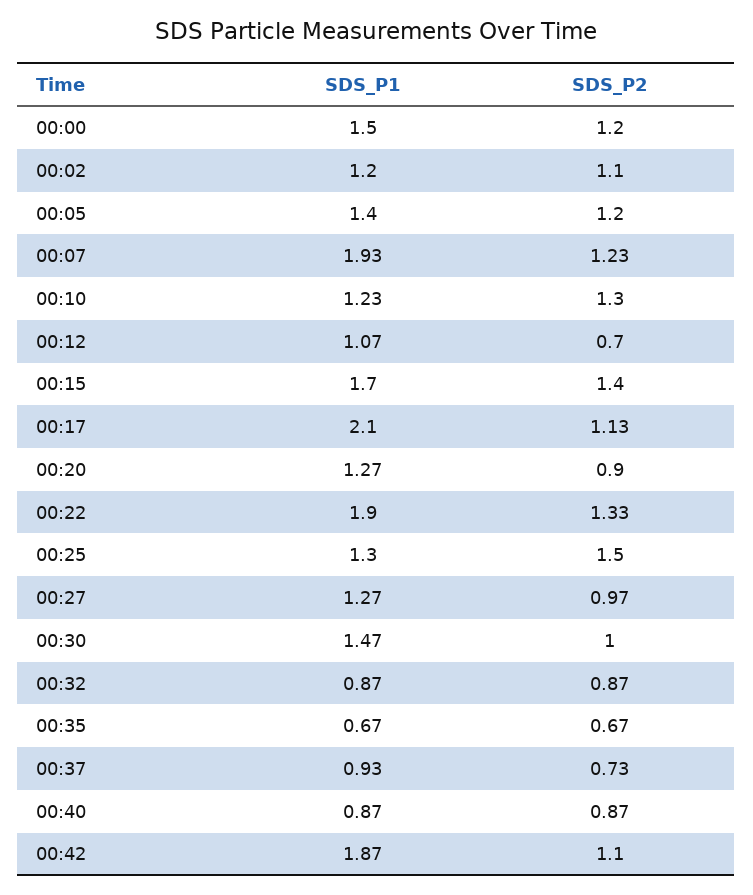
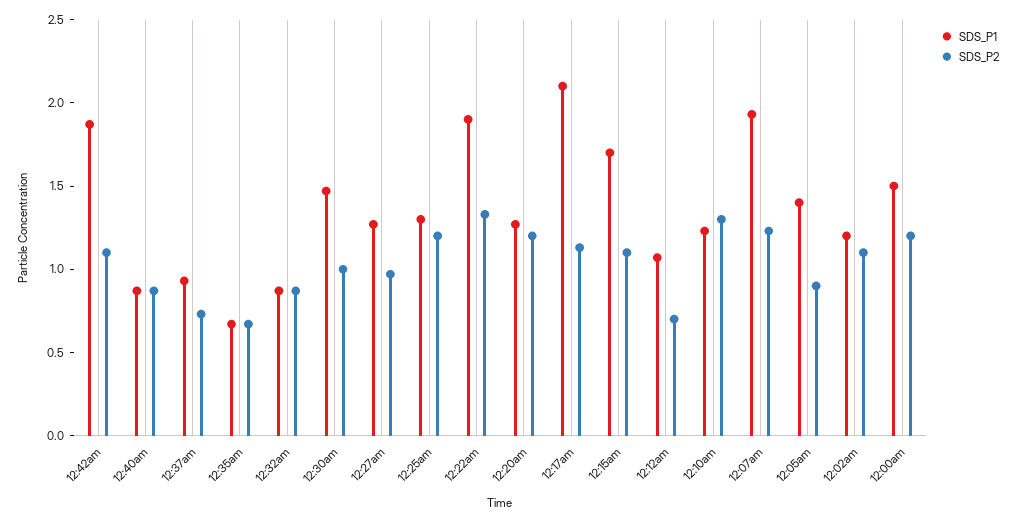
SDS_P2, 00:05: 1.2 -> 0.9
SDS_P2, 00:15: 1.4 -> 1.1
SDS_P2, 00:20: 0.9 -> 1.2
SDS_P2, 00:25: 1.5 -> 1.2

